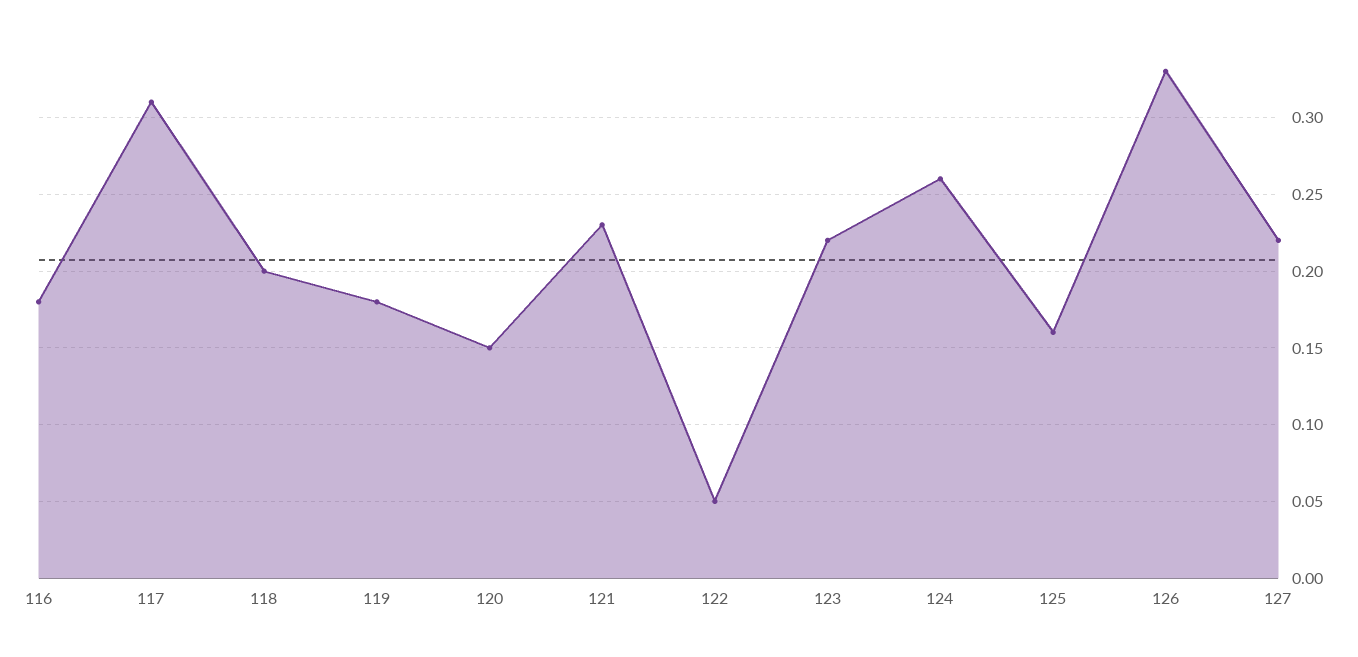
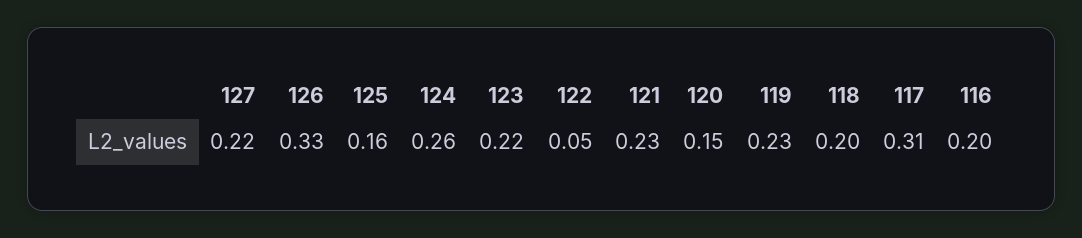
116: 0.18 -> 0.2
119: 0.18 -> 0.23

